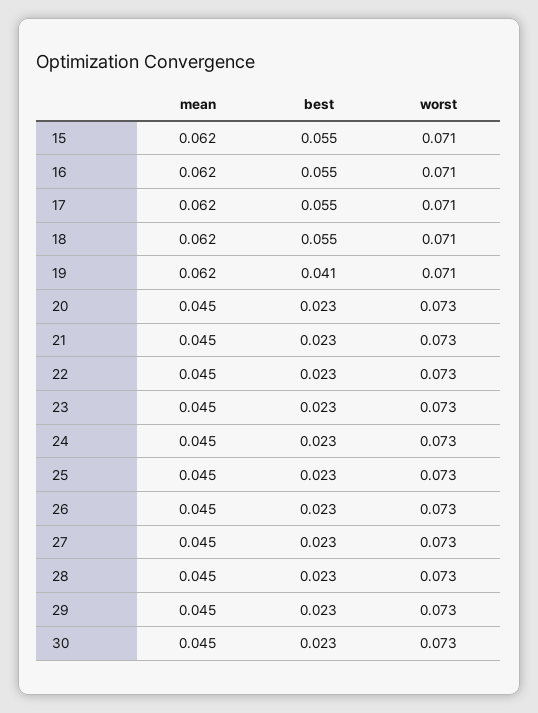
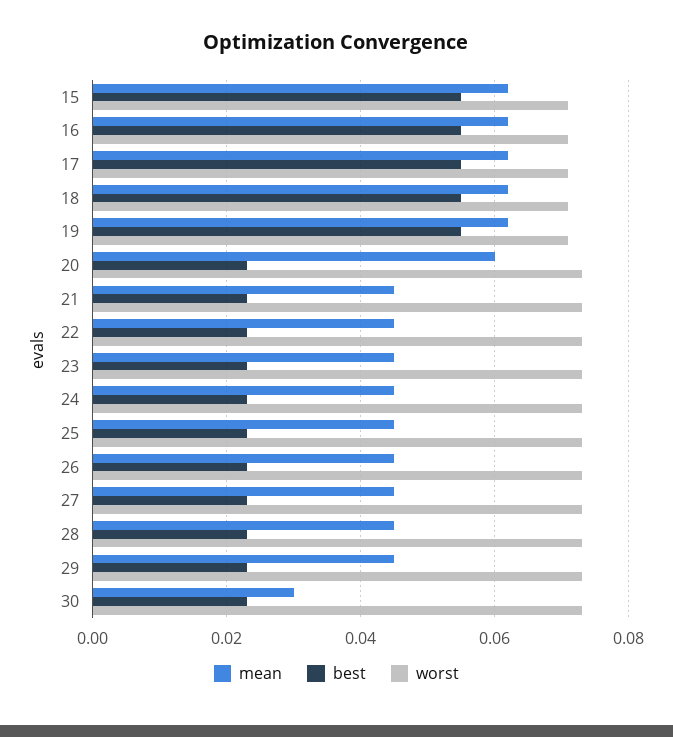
best, 19: 0.041 -> 0.055
mean, 20: 0.045 -> 0.06
mean, 30: 0.045 -> 0.03

